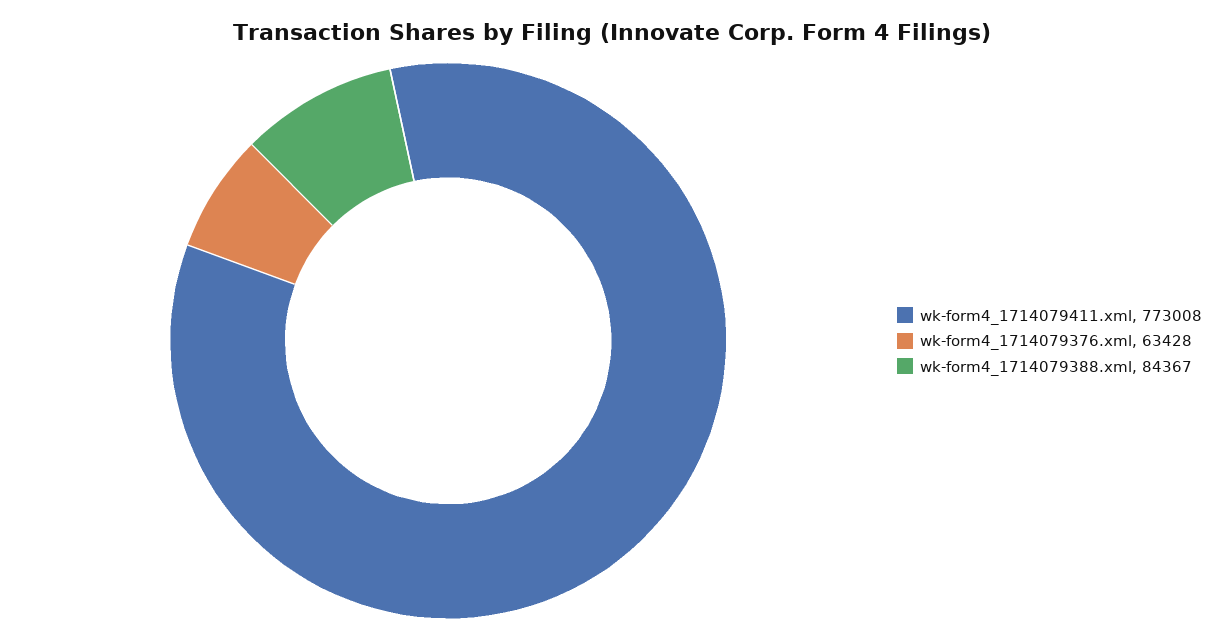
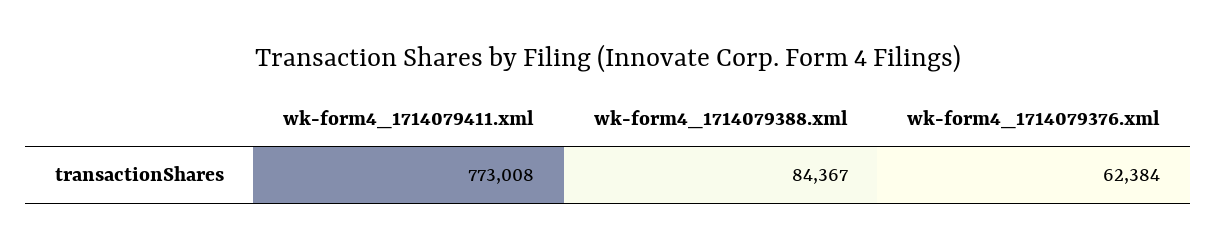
wk-form4_1714079376.xml: 63428 -> 62384

